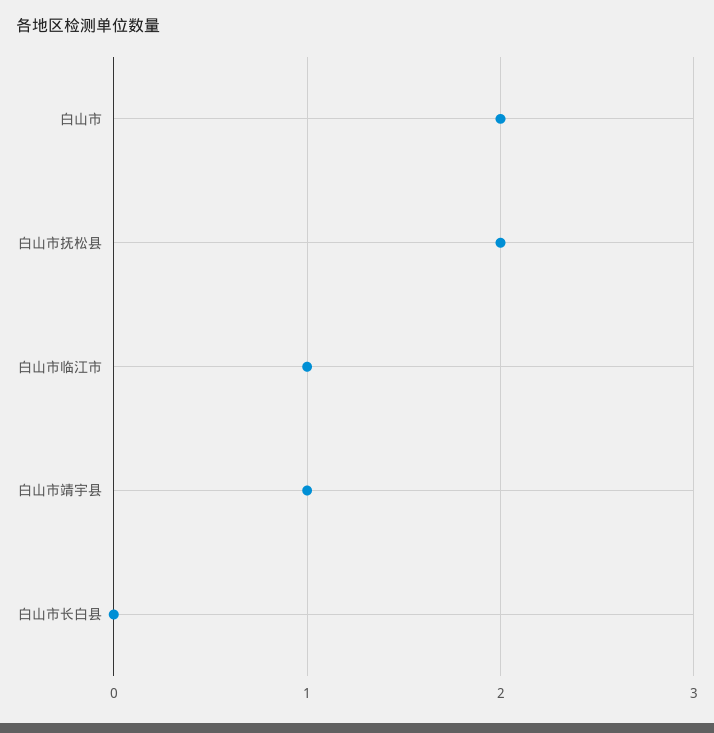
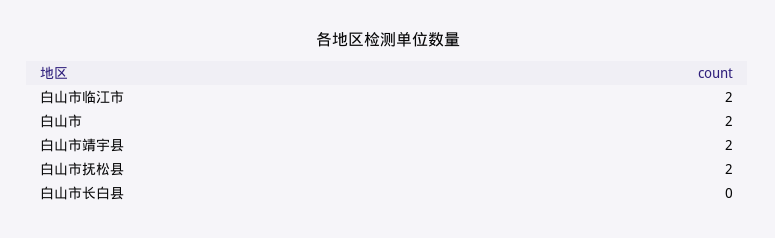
白山市临江市: 1 -> 2
白山市靖宇县: 1 -> 2

